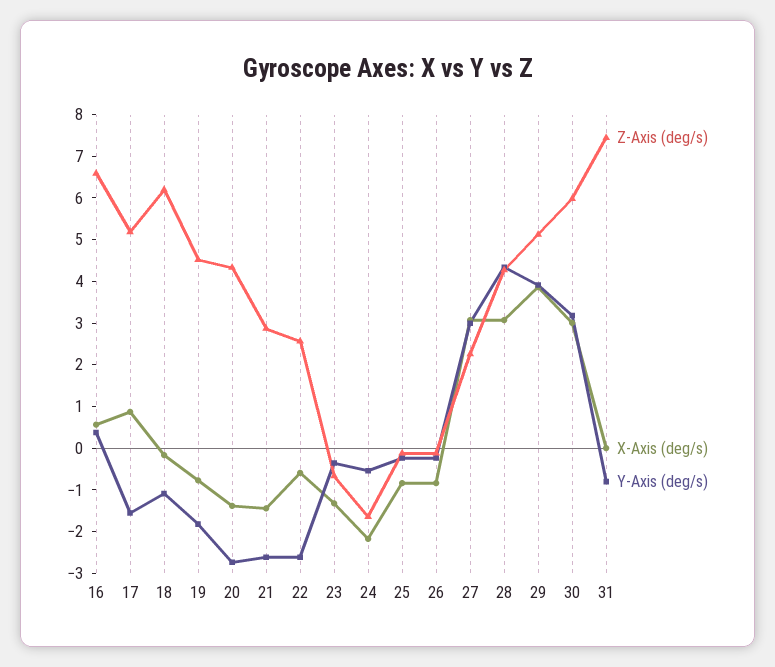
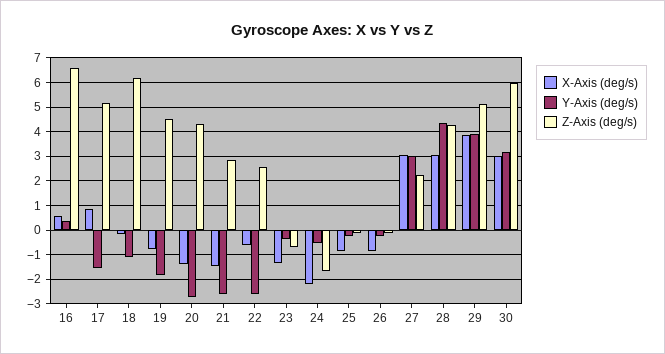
Z-Axis (deg/s), 31: 7.4 -> none
X-Axis (deg/s), 31: 0 -> none
Y-Axis (deg/s), 31: -0.8 -> none

